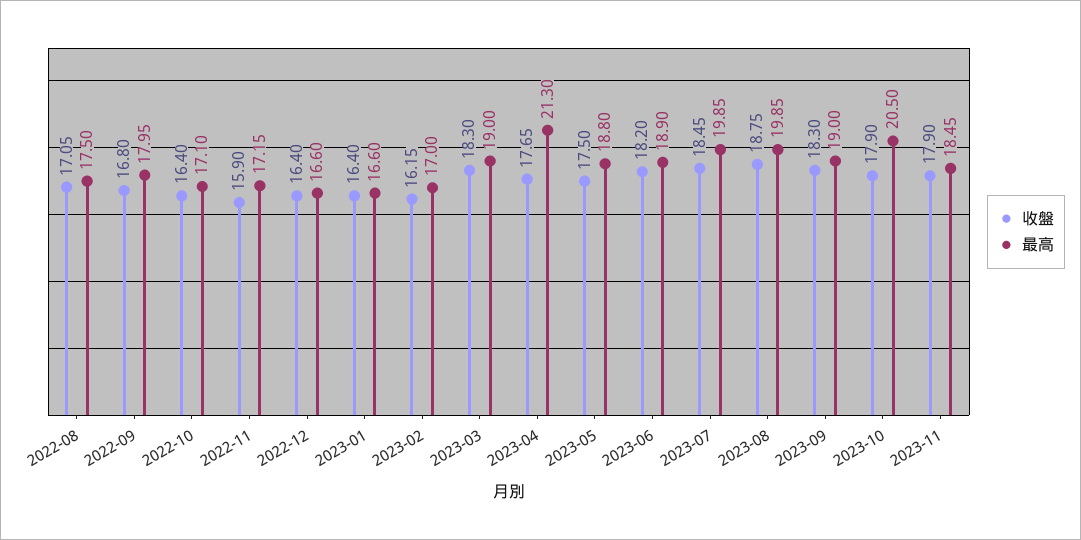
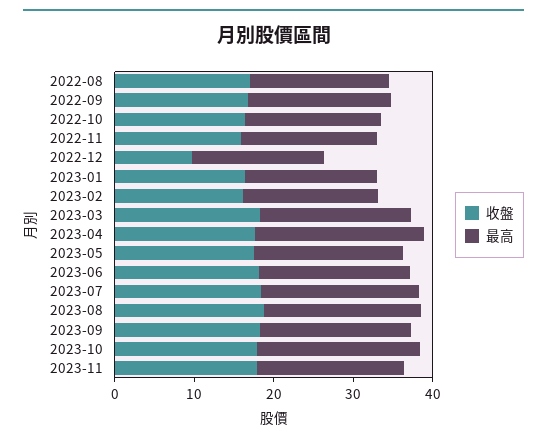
收盤, 2022-12: 16.4 -> 10

